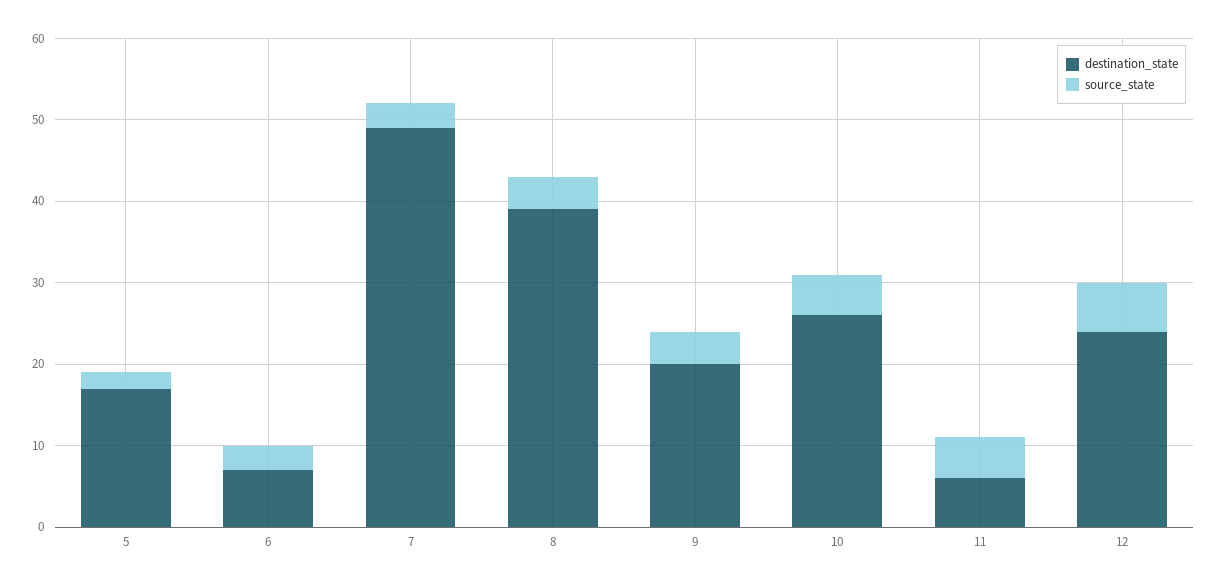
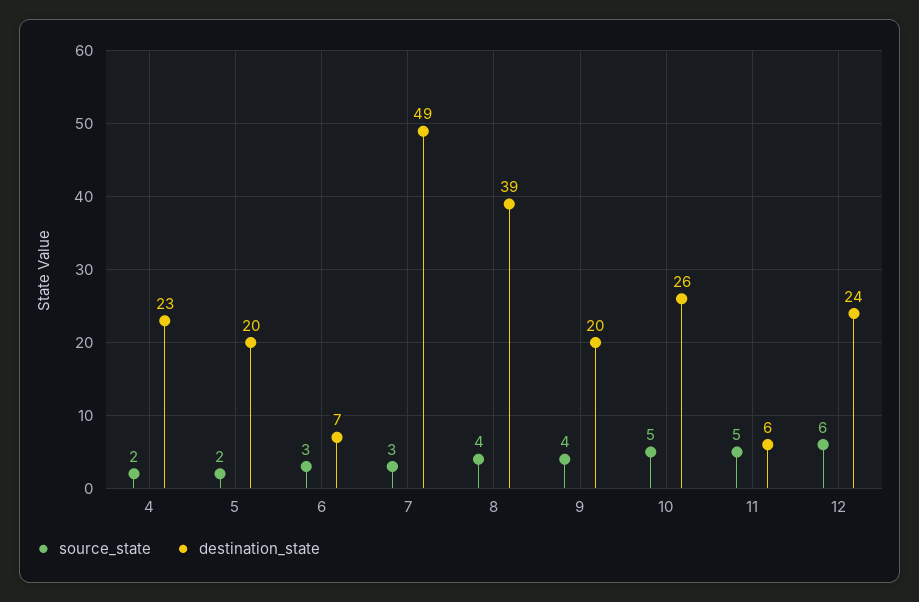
destination_state, 5: 17 -> 20
source_state, 4: none -> 2
destination_state, 4: none -> 23

